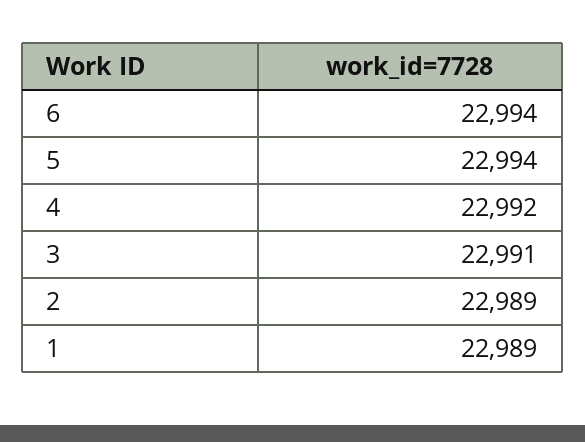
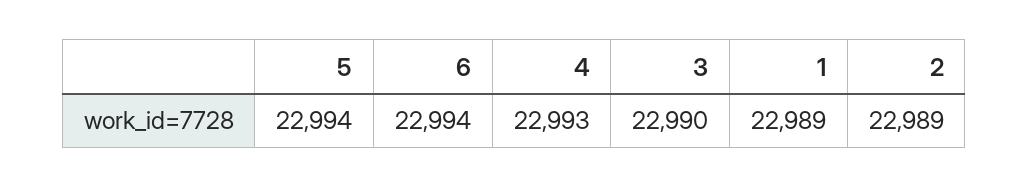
4: 22992 -> 22993
3: 22991 -> 22990

